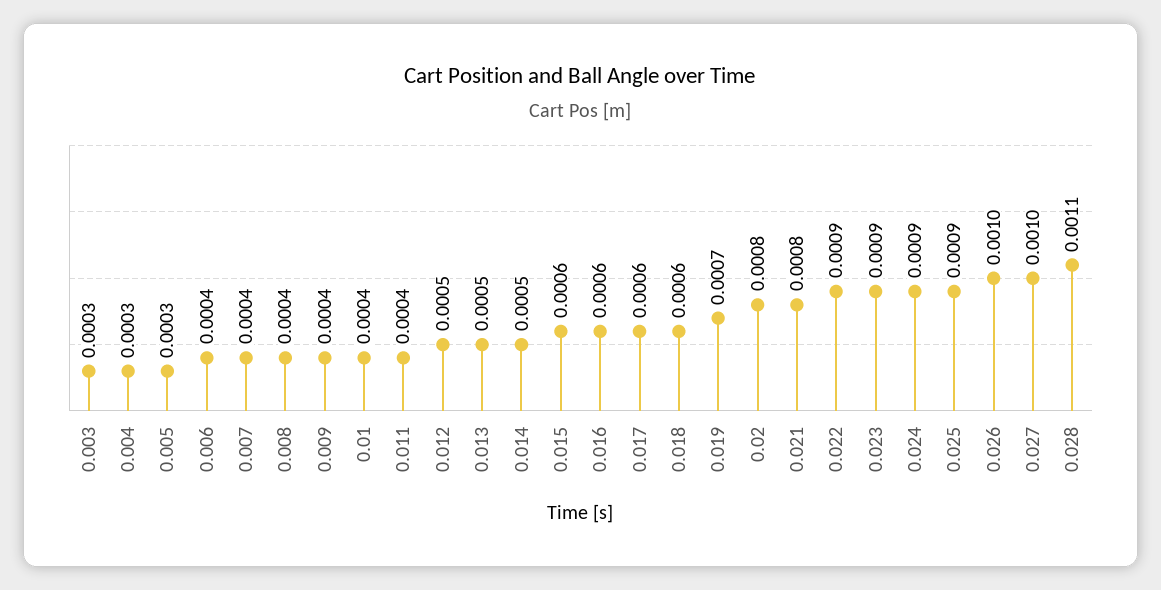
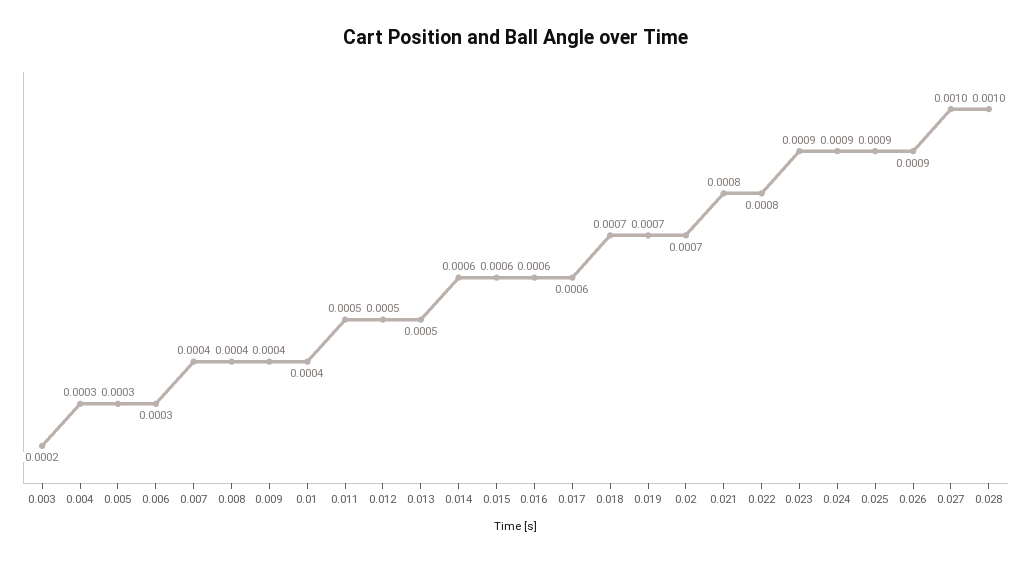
0.003: 0.0003 -> 0.0002
0.006: 0.0004 -> 0.0003
0.011: 0.0004 -> 0.0005
0.014: 0.0005 -> 0.0006
0.018: 0.0006 -> 0.0007
0.02: 0.0008 -> 0.0007
0.022: 0.0009 -> 0.0008
0.026: 0.001 -> 0.0009
0.028: 0.0011 -> 0.001

